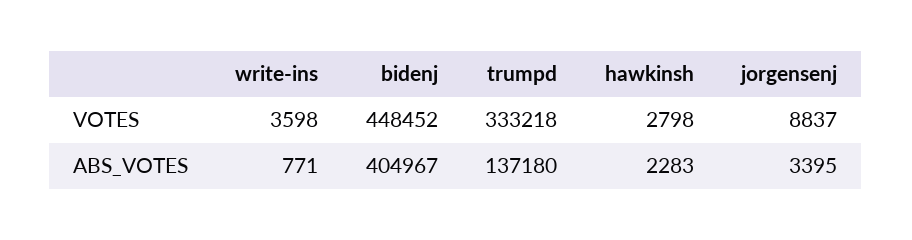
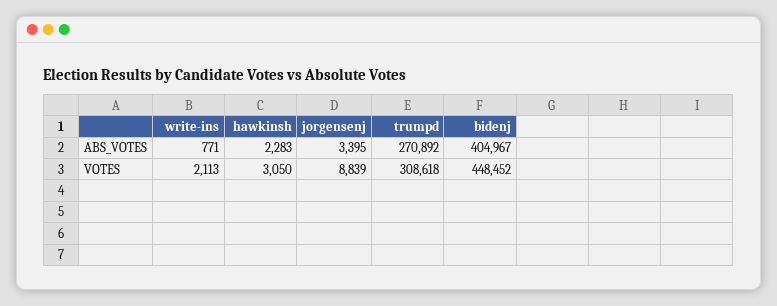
write-ins, VOTES: 3598 -> 2113
trumpd, VOTES: 333218 -> 308618
hawkinsh, VOTES: 2798 -> 3050
jorgensenj, VOTES: 8837 -> 8839
trumpd, ABS_VOTES: 137180 -> 270892

